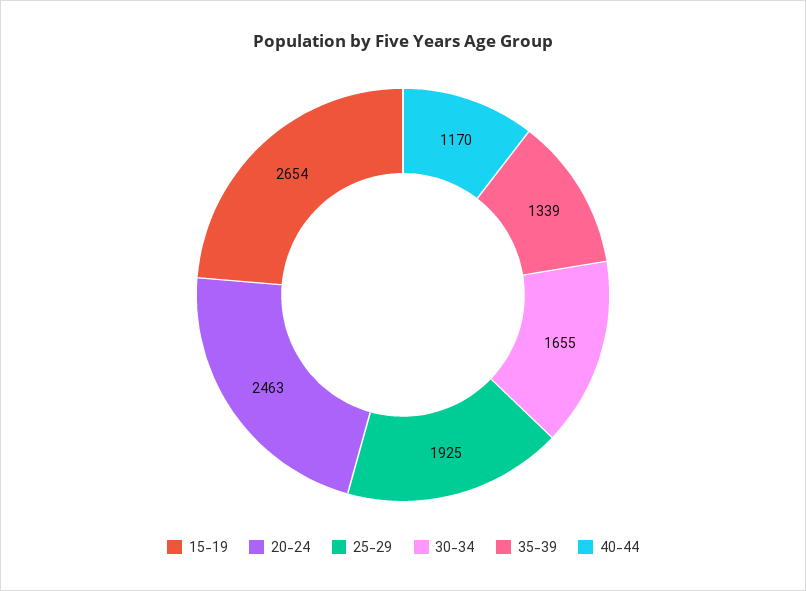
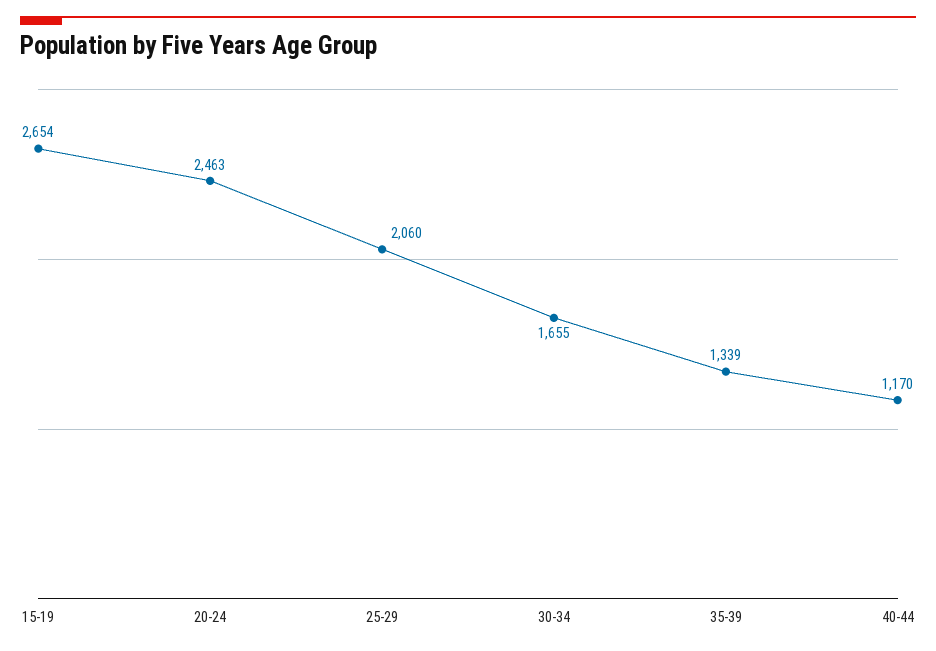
25-29: 1925 -> 2060

